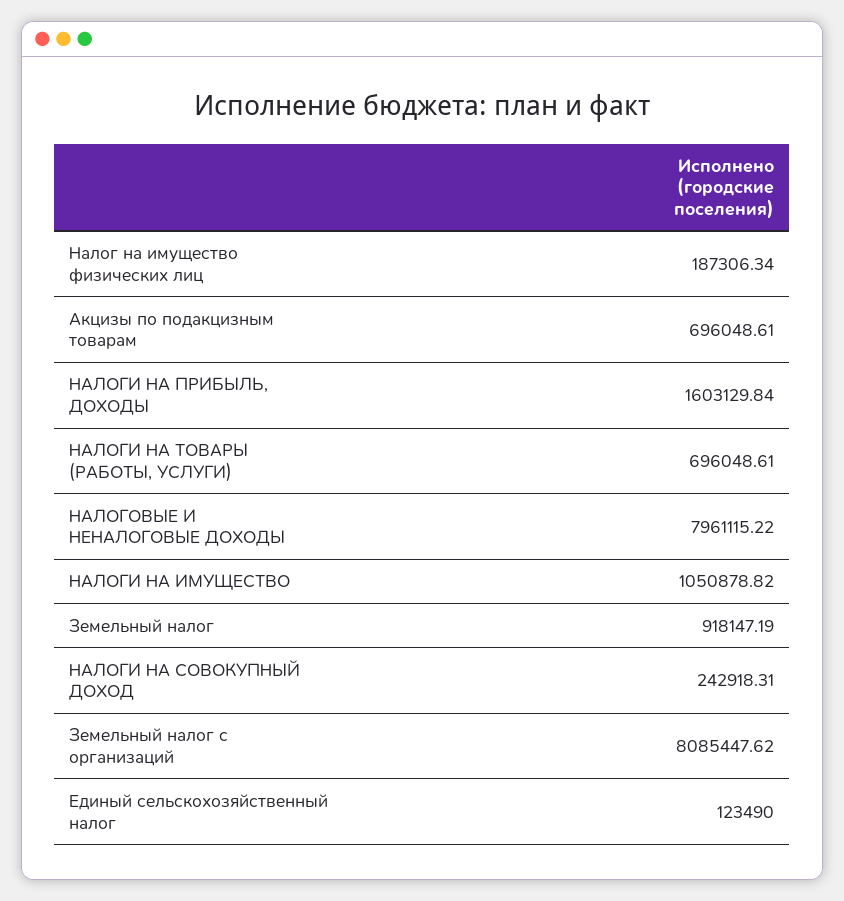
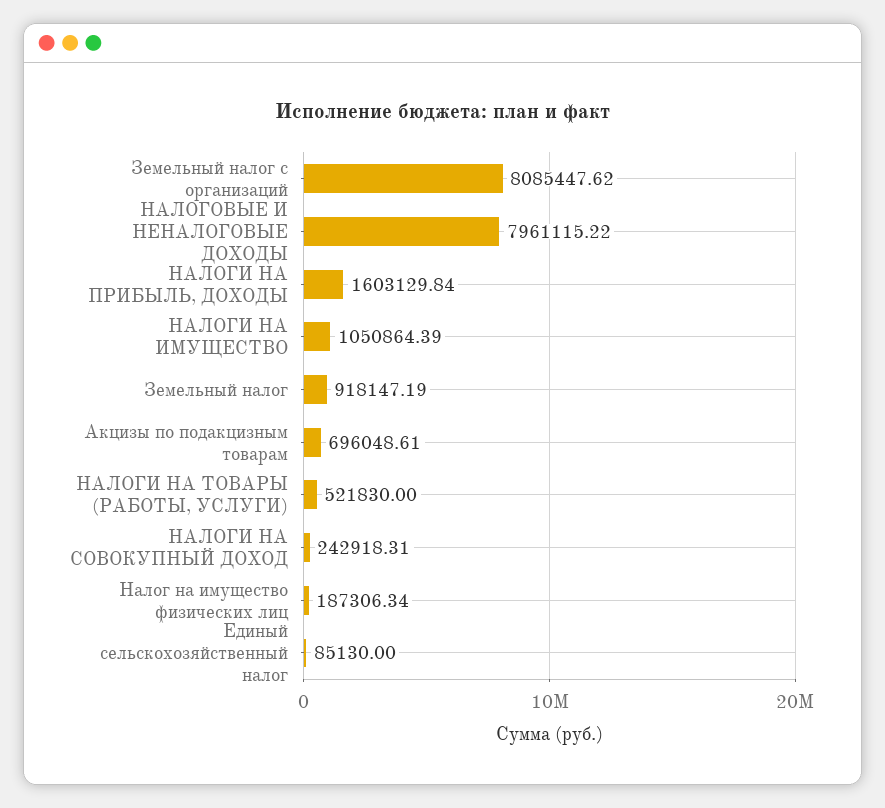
НАЛОГИ НА ТОВАРЫ (РАБОТЫ, УСЛУГИ): 696048.61 -> 521830
НАЛОГИ НА ИМУЩЕСТВО: 1050878.82 -> 1050864.39
Единый сельскохозяйственный налог: 123490 -> 85130

